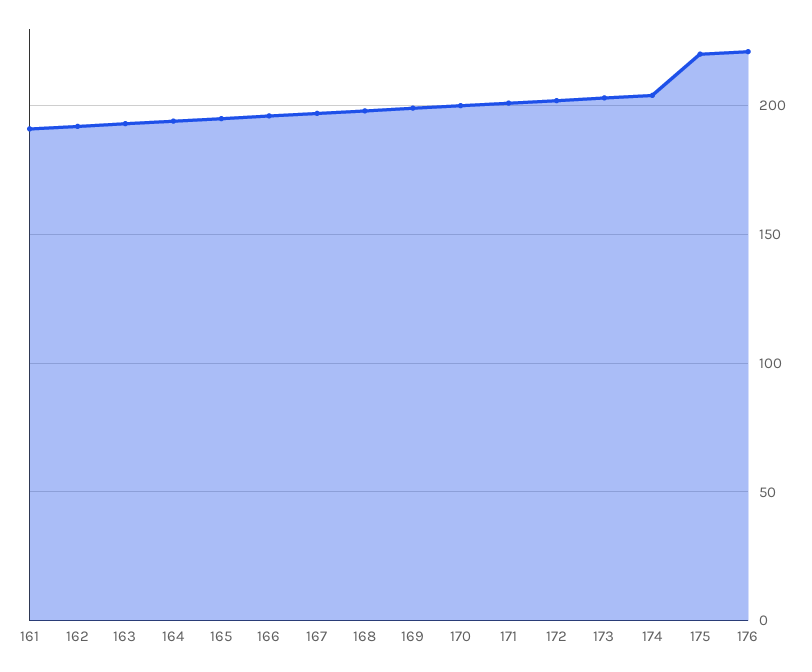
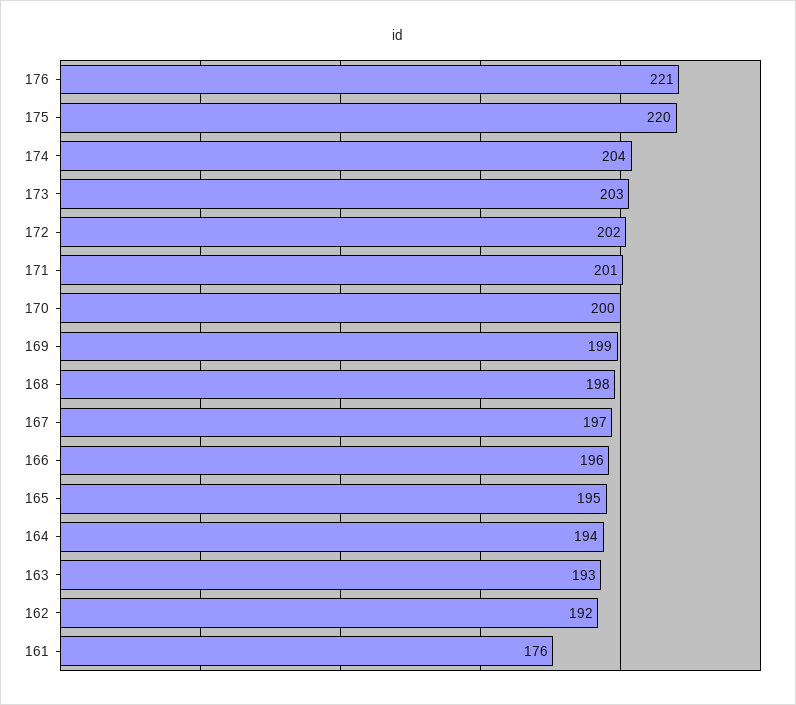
161: 190 -> 176

